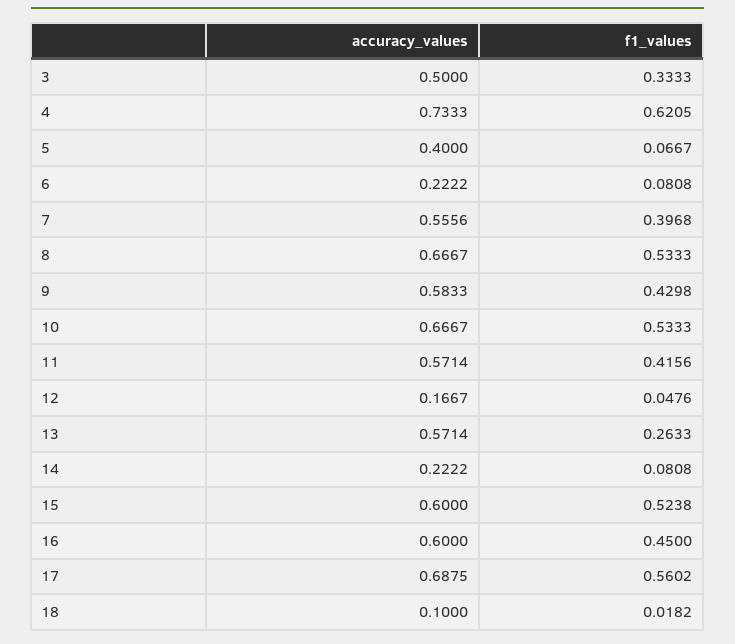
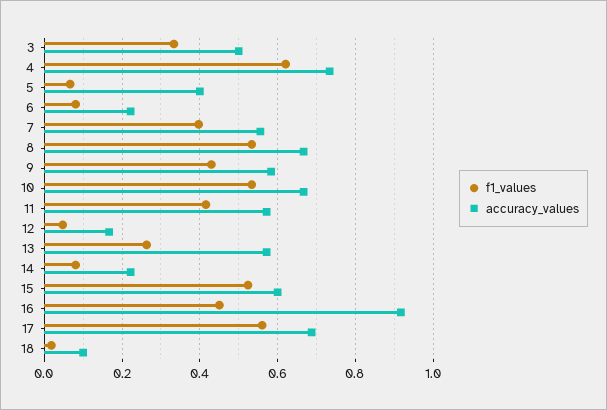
accuracy_values, 16: 0.6 -> 0.92

